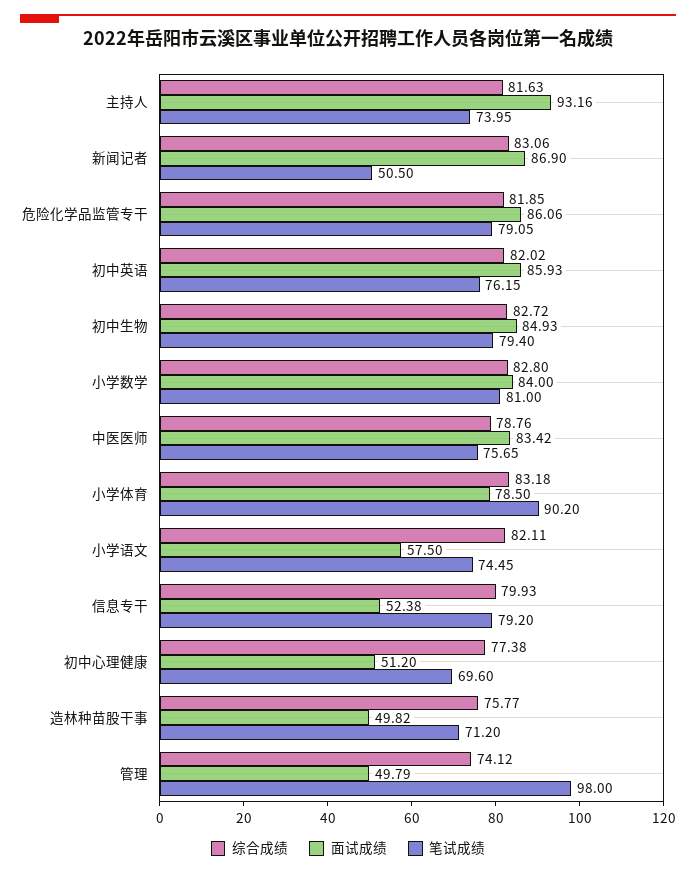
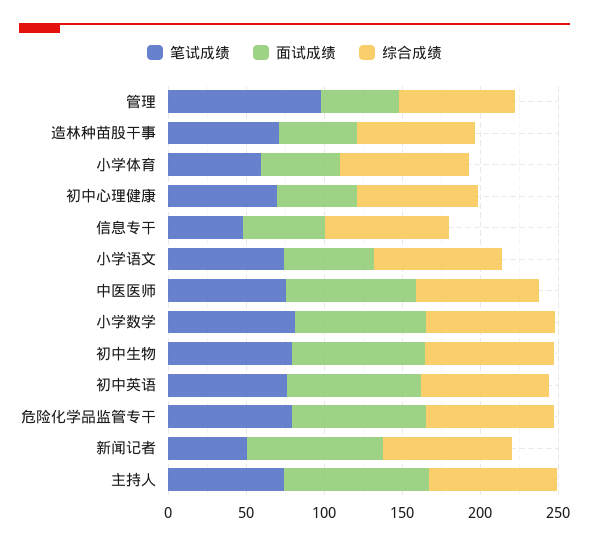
面试成绩, 小学体育: 78.5 -> 50
笔试成绩, 小学体育: 90.2 -> 60
笔试成绩, 信息专干: 79.2 -> 50

